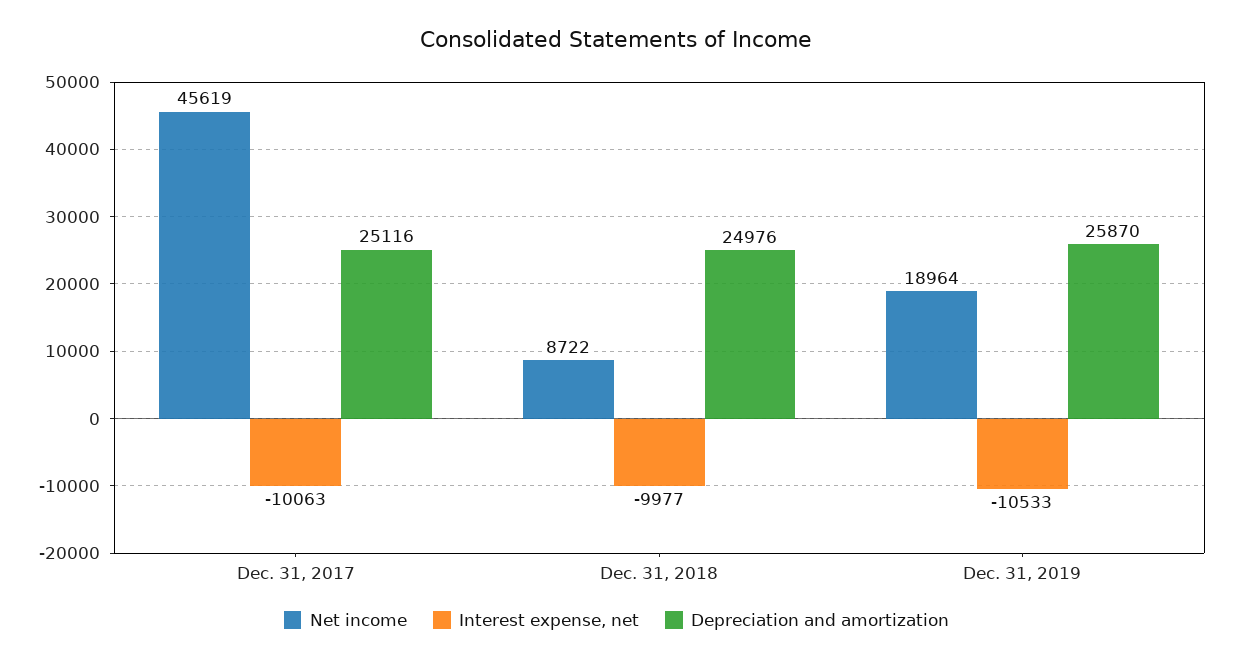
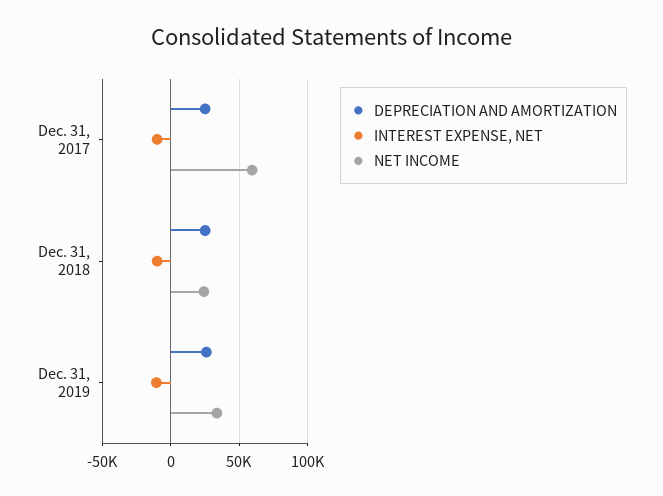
Net income, Dec. 31, 2017: 45619 -> 60000
Net income, Dec. 31, 2018: 8722 -> 25000
Net income, Dec. 31, 2019: 18964 -> 35000

